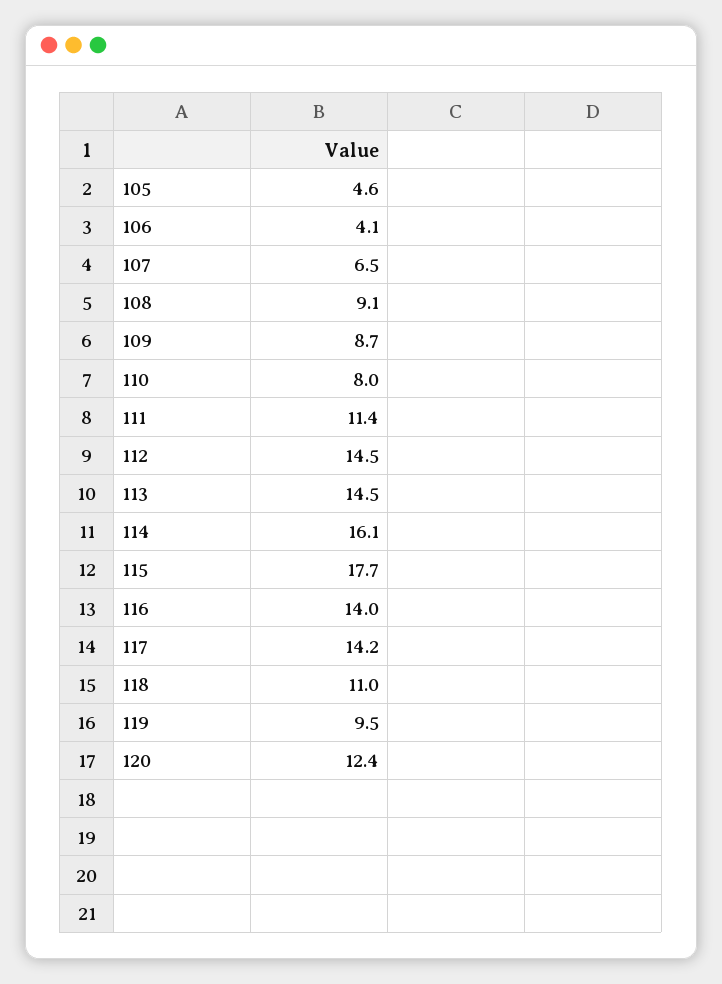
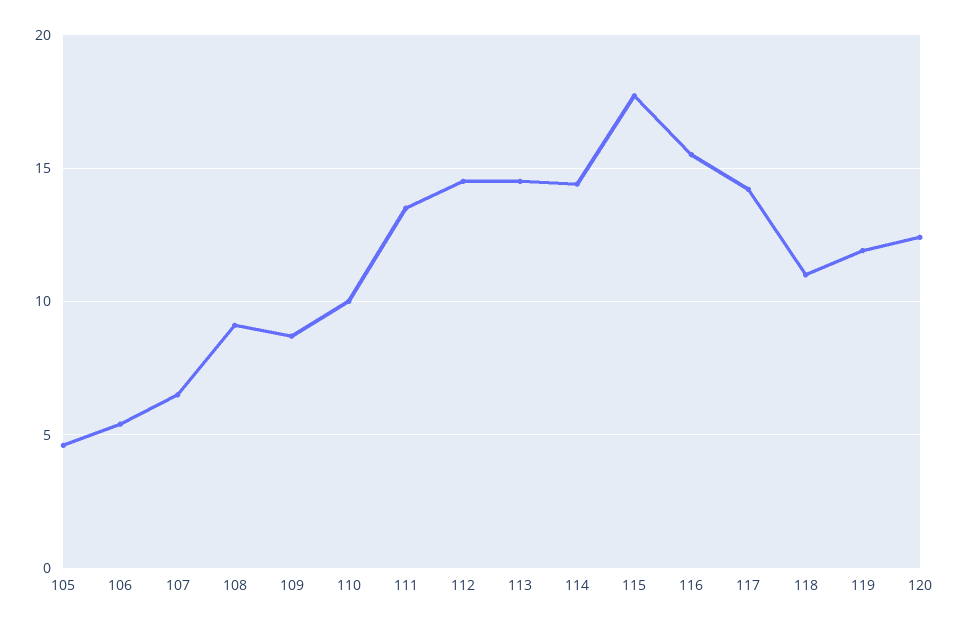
106: 4.1 -> 5.5
110: 8 -> 10
111: 11.4 -> 13.5
114: 16.1 -> 14.5
116: 14 -> 15.5
119: 9.5 -> 12

